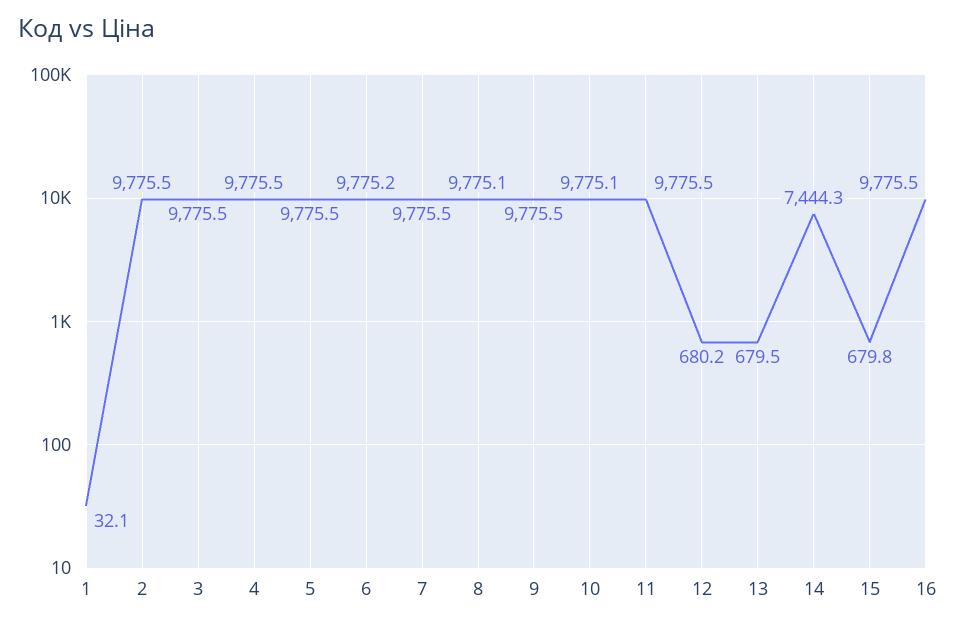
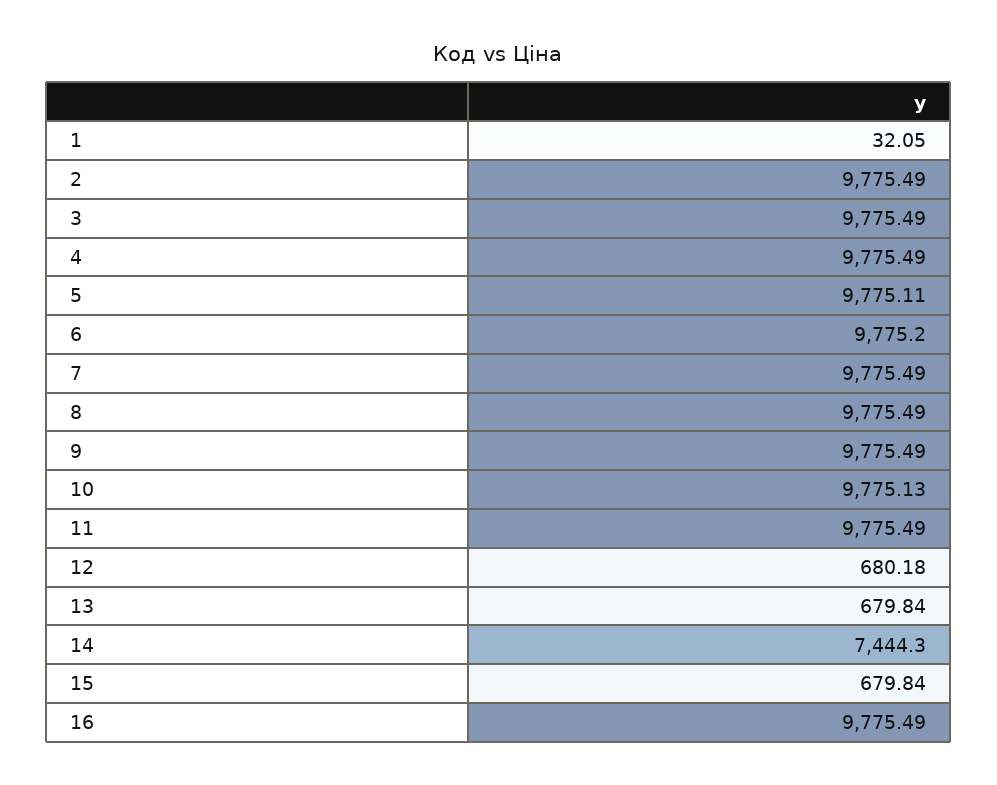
5: 9775.5 -> 9775.11
8: 9775.1 -> 9775.49
13: 679.5 -> 679.84

